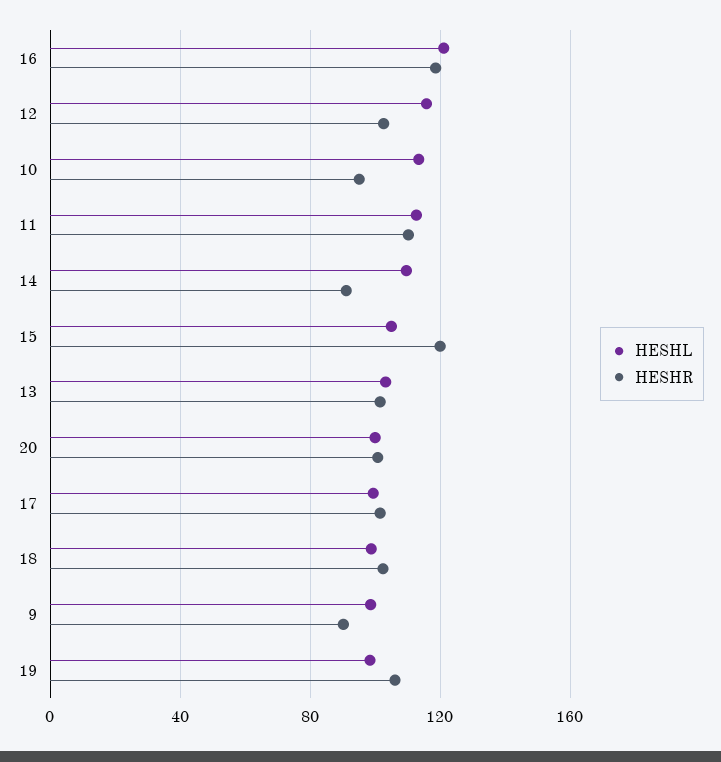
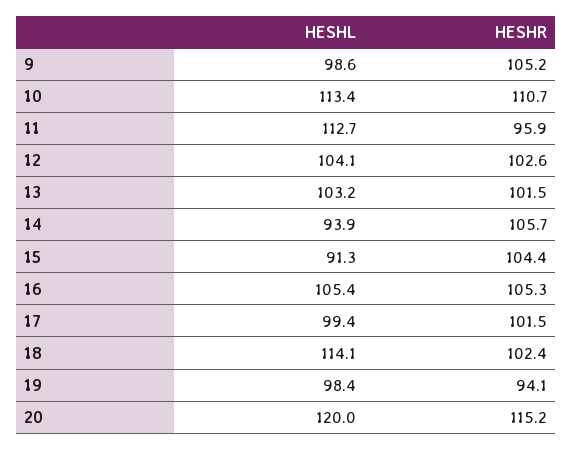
HESHL, 16: 120 -> 105.4
HESHR, 16: 120 -> 105.3
HESHL, 12: 115 -> 104.1
HESHR, 10: 95 -> 110.7
HESHR, 11: 110 -> 95.9
HESHL, 14: 110 -> 93.9
HESHR, 14: 90 -> 105.7
HESHL, 15: 105 -> 91.3
HESHR, 15: 120 -> 104.4
HESHL, 20: 100 -> 120
HESHR, 20: 100 -> 115.2
HESHL, 18: 100 -> 114.1
HESHR, 9: 90 -> 105.2
HESHR, 19: 105 -> 94.1

